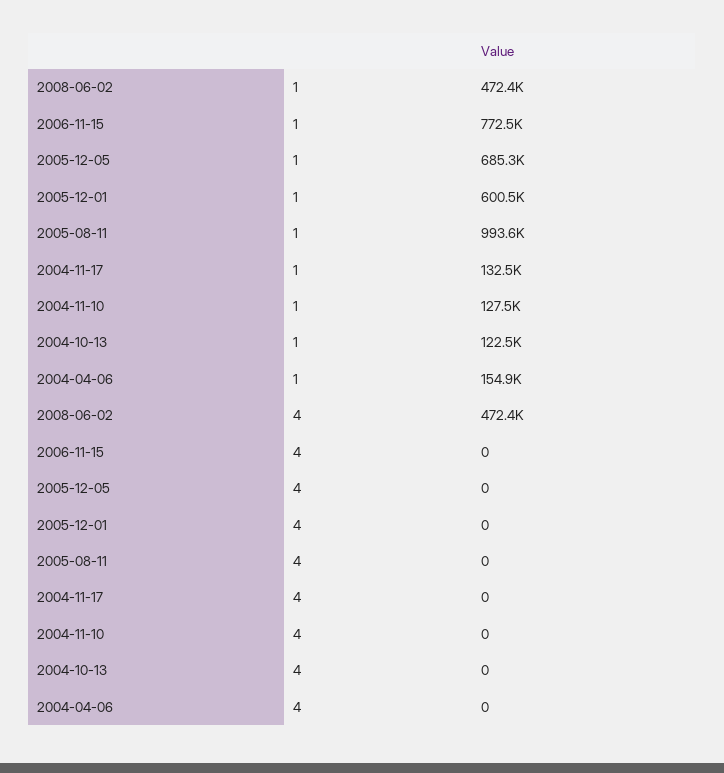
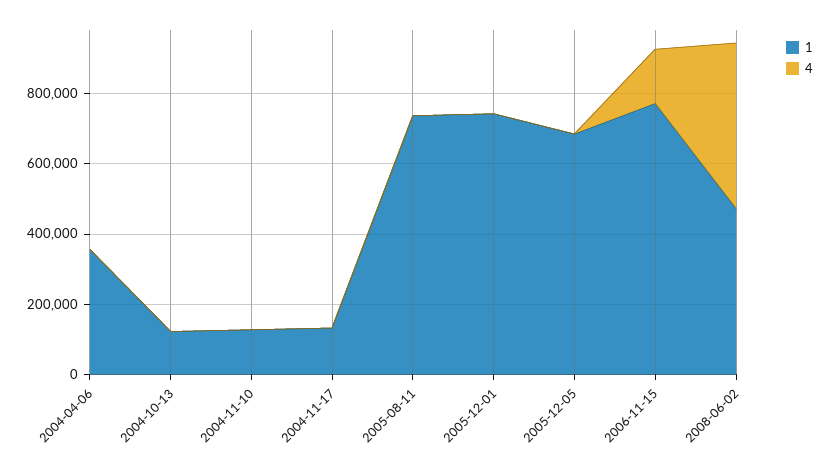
1, 2005-12-01: 600500 -> 750000
1, 2005-08-11: 993600 -> 750000
1, 2004-04-06: 154900 -> 350000
4, 2006-11-15: 0 -> 150000

